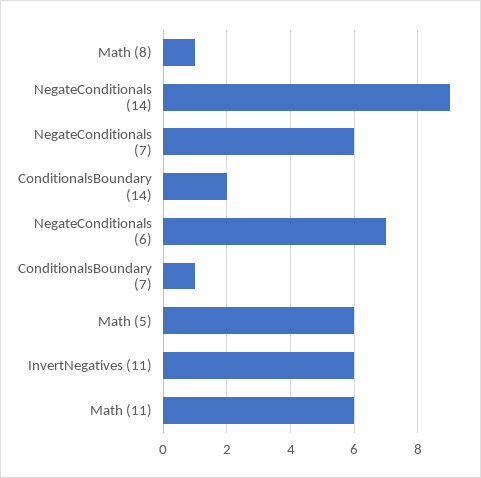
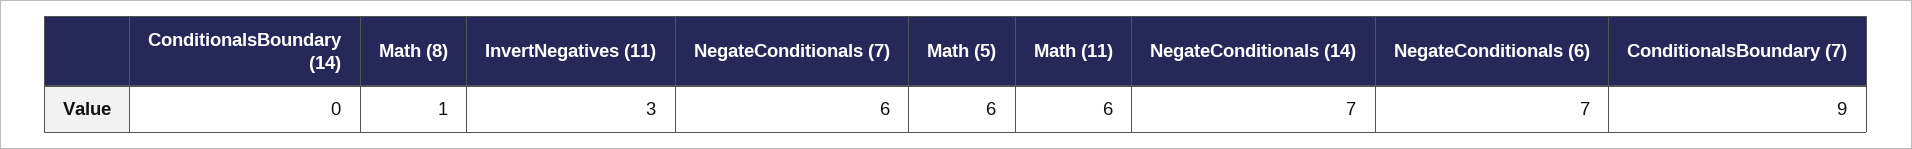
NegateConditionals (14): 9 -> 7
ConditionalsBoundary (14): 2 -> 0
ConditionalsBoundary (7): 1 -> 9
InvertNegatives (11): 6 -> 3

